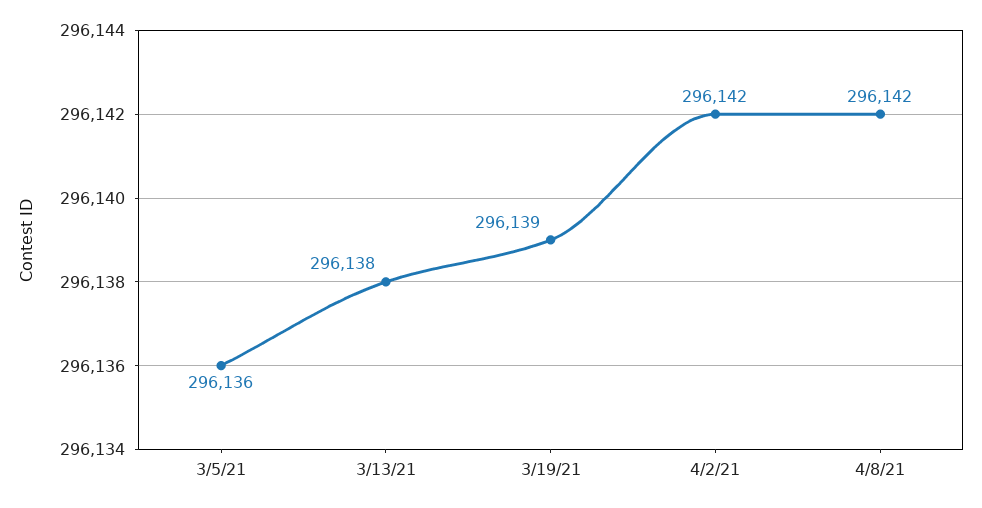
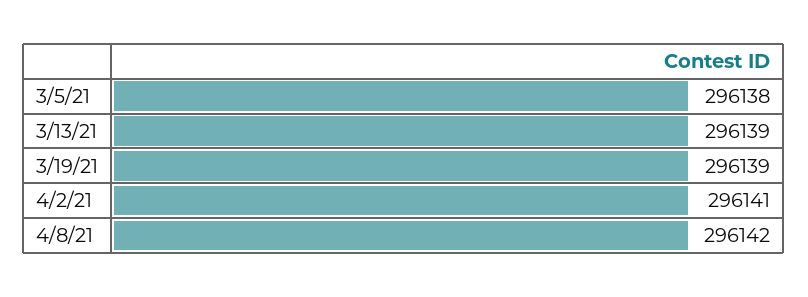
3/5/21: 296136 -> 296138
3/13/21: 296138 -> 296139
4/2/21: 296142 -> 296141

